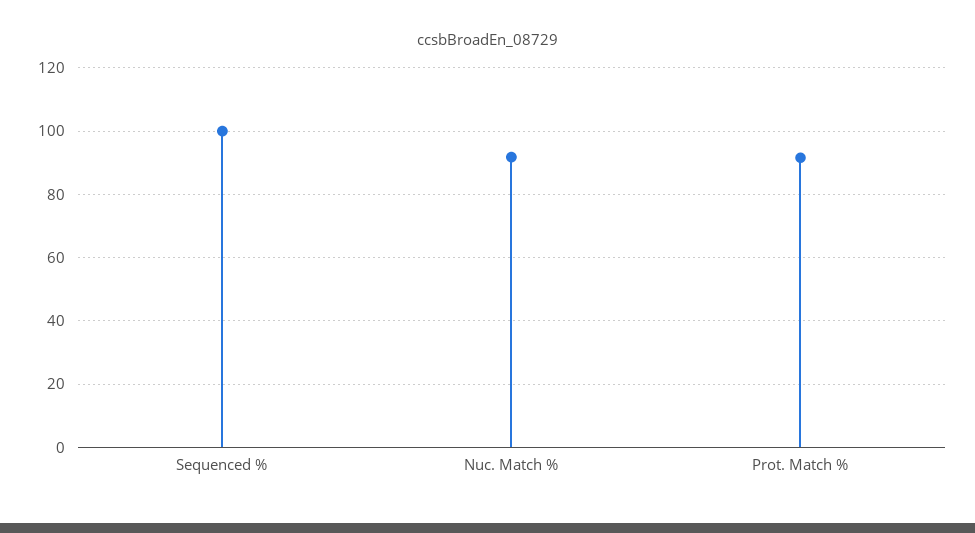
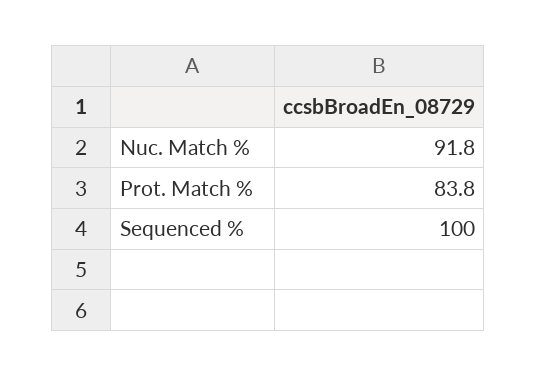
Prot. Match %: 92 -> 83.8

